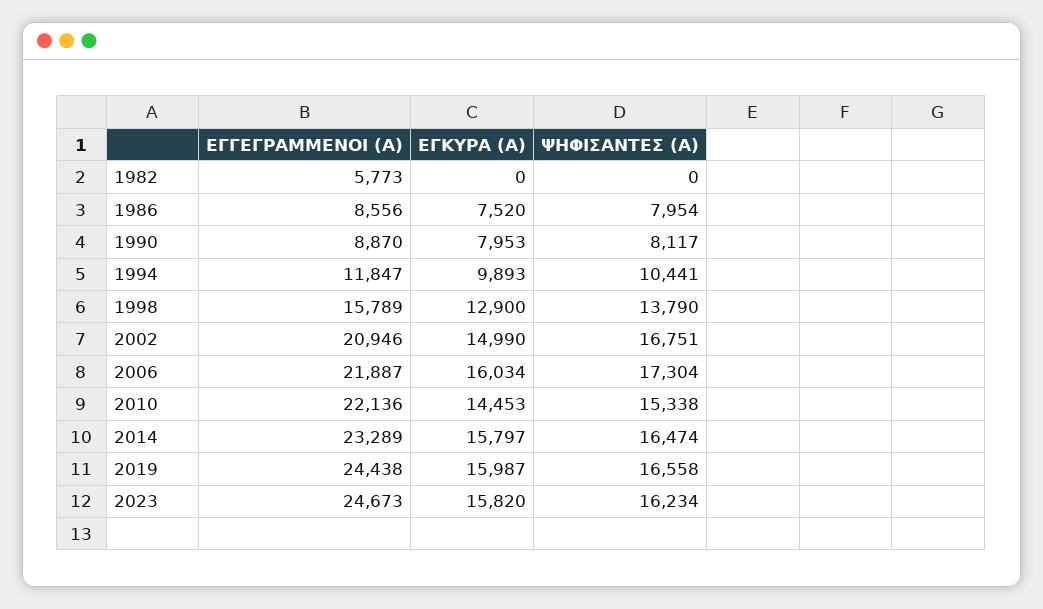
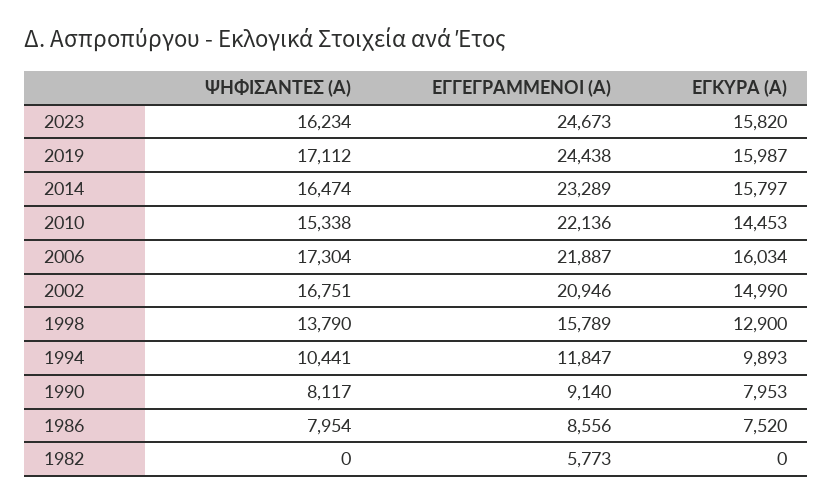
ΕΓΓΕΓΡΑΜΜΕΝΟΙ (Α), 1990: 8870 -> 9140
ΨΗΦΙΣΑΝΤΕΣ (Α), 2019: 16558 -> 17112

